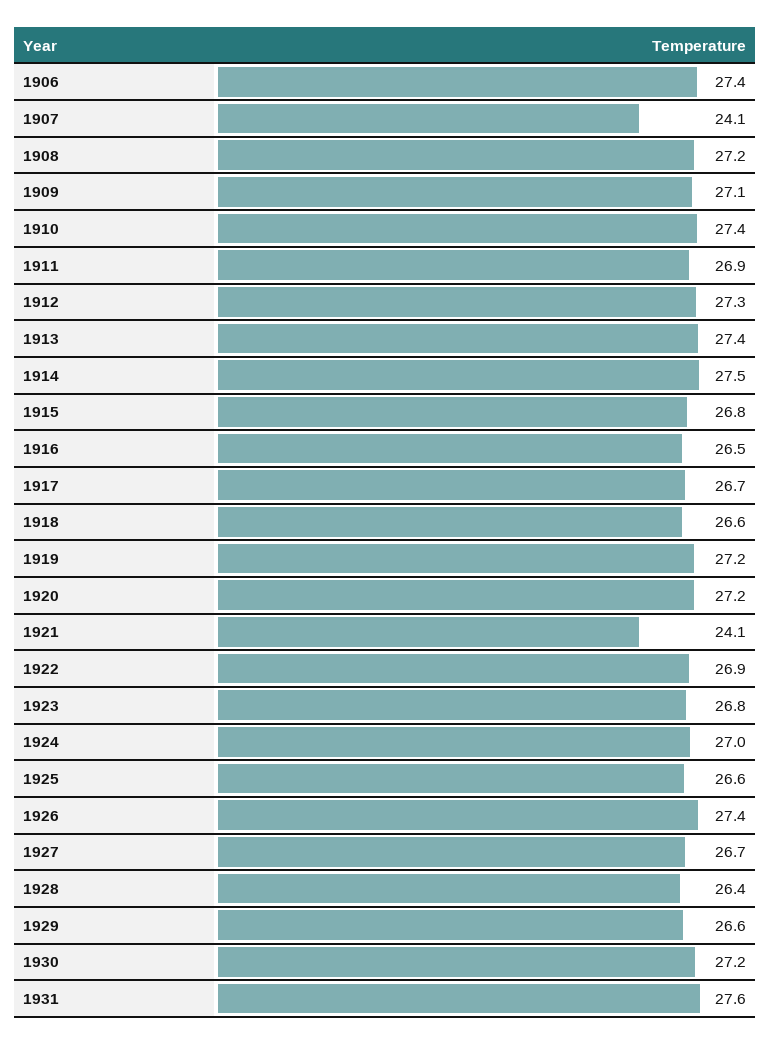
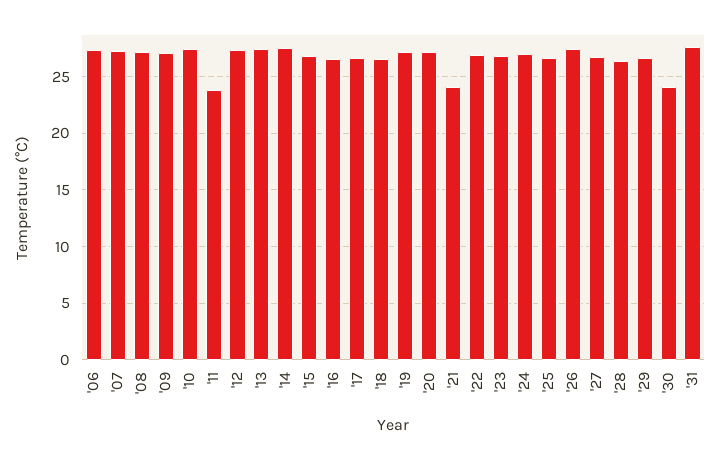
1907: 24.1 -> 27
1911: 26.9 -> 24
1930: 27.2 -> 24

